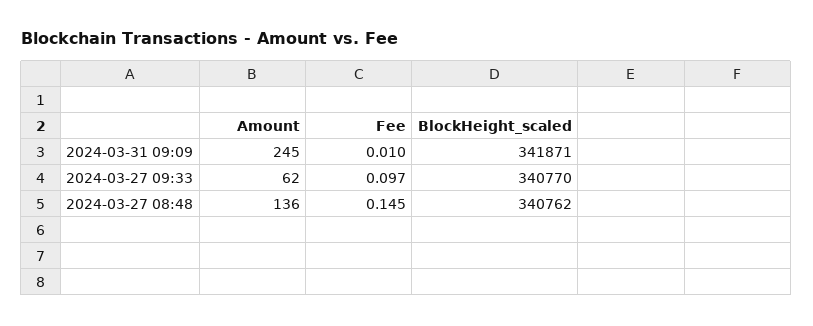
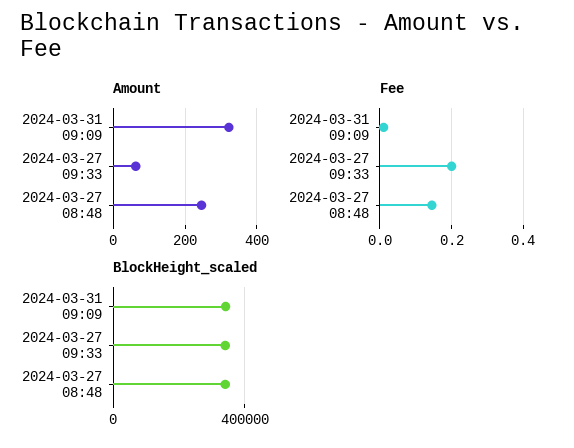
Amount, 2024-03-31 09:09: 245 -> 320
Fee, 2024-03-27 09:33: 0.097 -> 0.2
Amount, 2024-03-27 08:48: 136 -> 240

